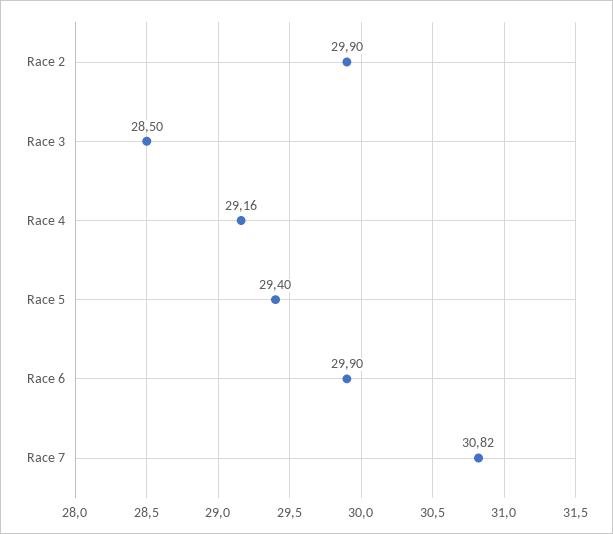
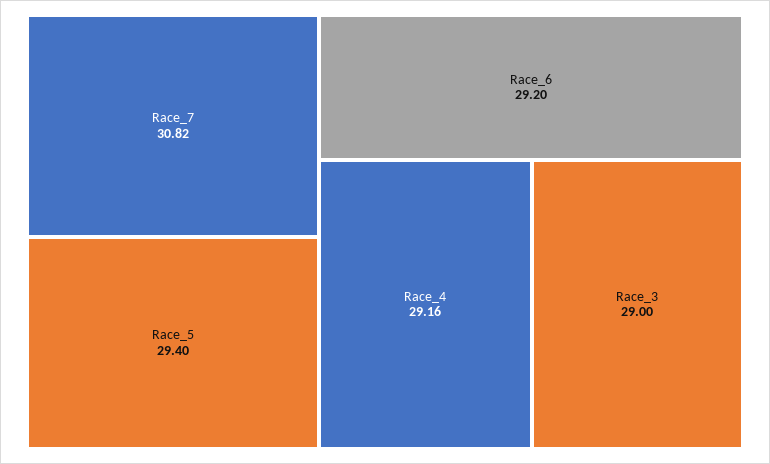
Race 2: 29.9 -> none
Race 3: 28.5 -> 29
Race 6: 29.9 -> 29.2

